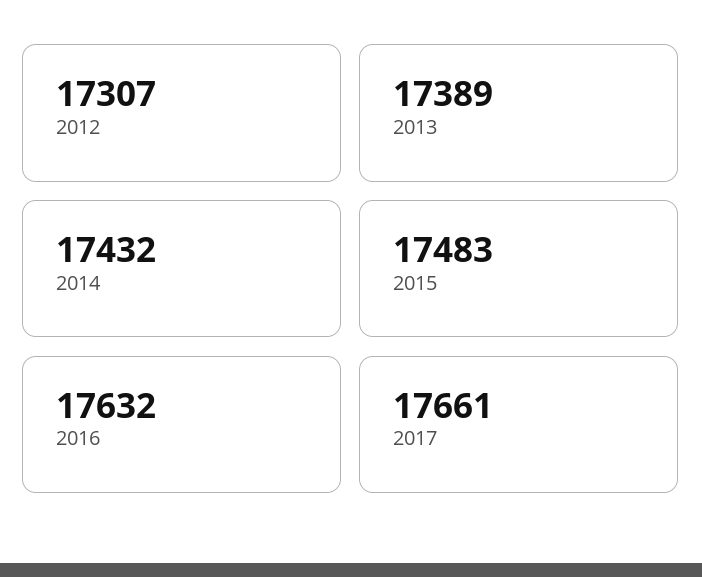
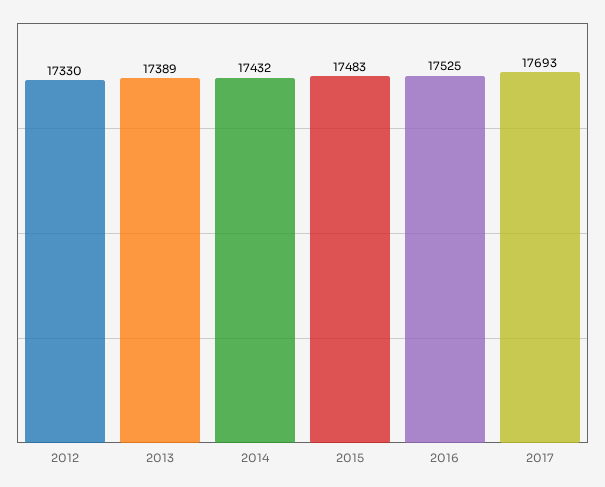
2012: 17307 -> 17330
2016: 17632 -> 17525
2017: 17661 -> 17693

